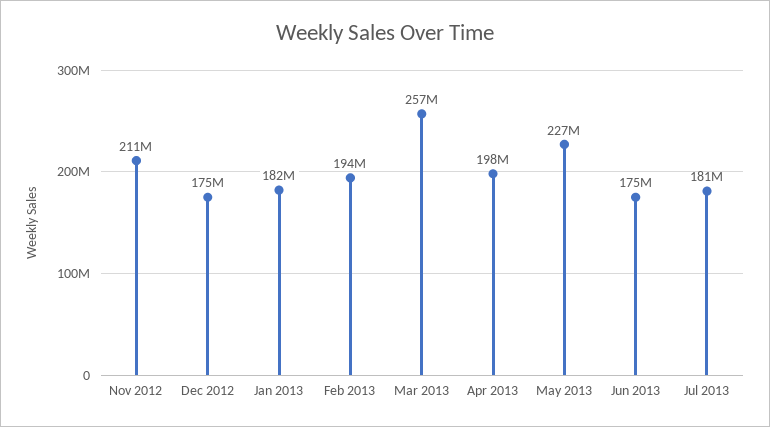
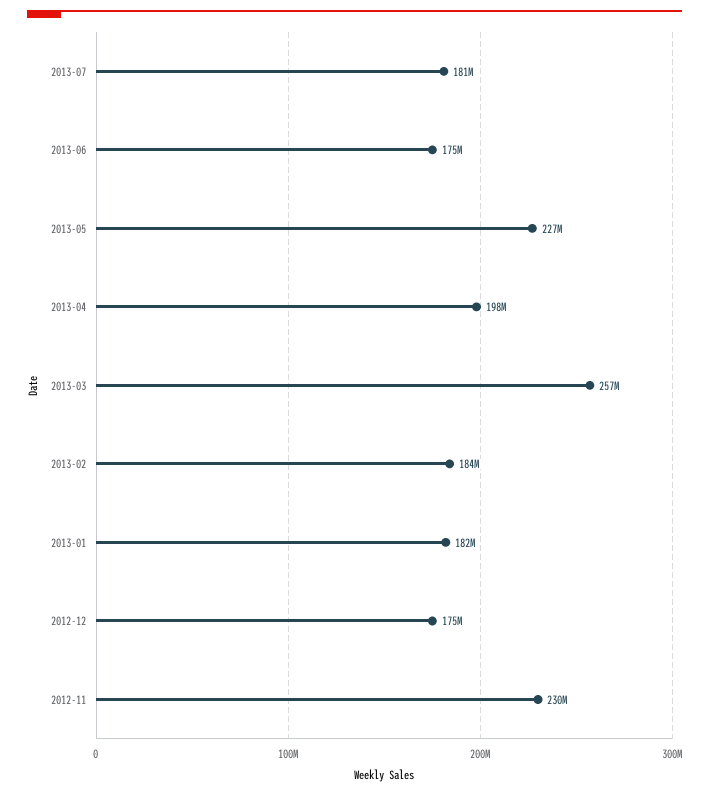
Nov 2012: 211000000 -> 230000000
Feb 2013: 194000000 -> 184000000

